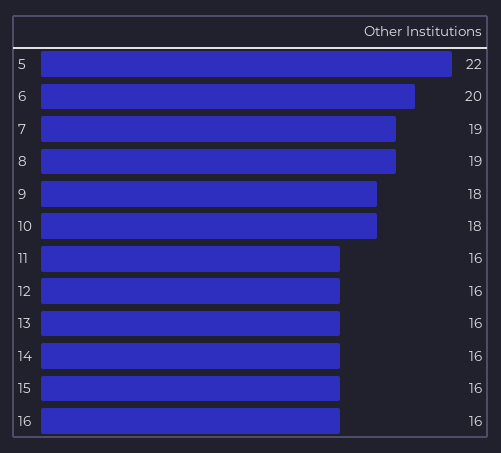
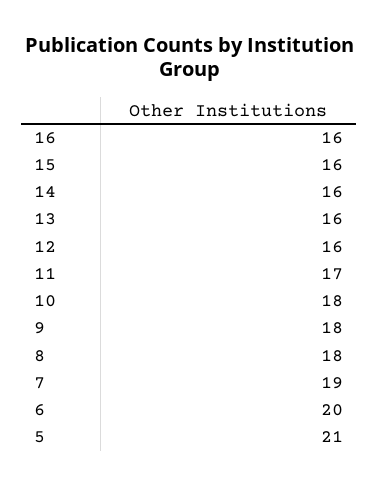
5: 22 -> 21
8: 19 -> 18
11: 16 -> 17

